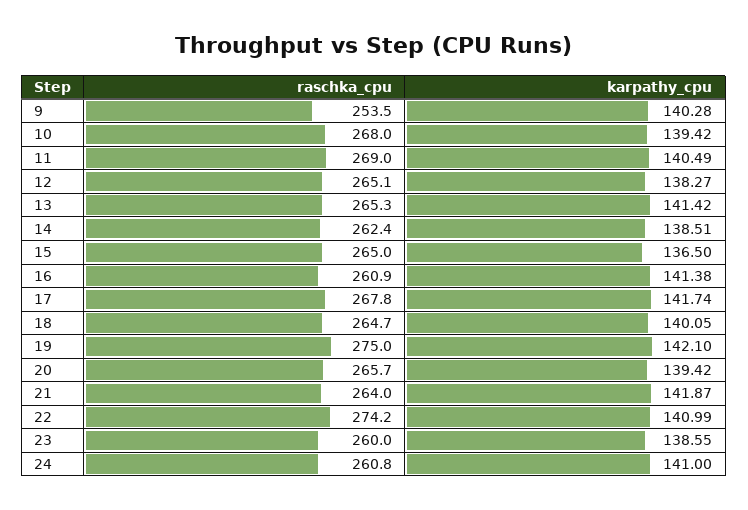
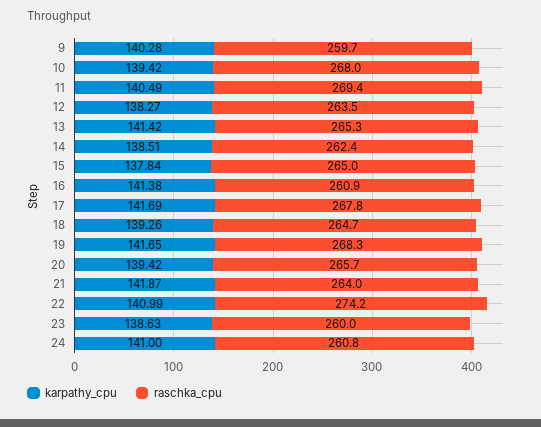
raschka_cpu, 9: 253.5 -> 259.7
raschka_cpu, 11: 269 -> 269.4
raschka_cpu, 12: 265.1 -> 263.5
karpathy_cpu, 15: 136.5 -> 137.84
karpathy_cpu, 17: 141.74 -> 141.69
karpathy_cpu, 18: 140.05 -> 139.26
raschka_cpu, 19: 275 -> 268.3
karpathy_cpu, 19: 142.1 -> 141.65
karpathy_cpu, 23: 138.55 -> 138.63

